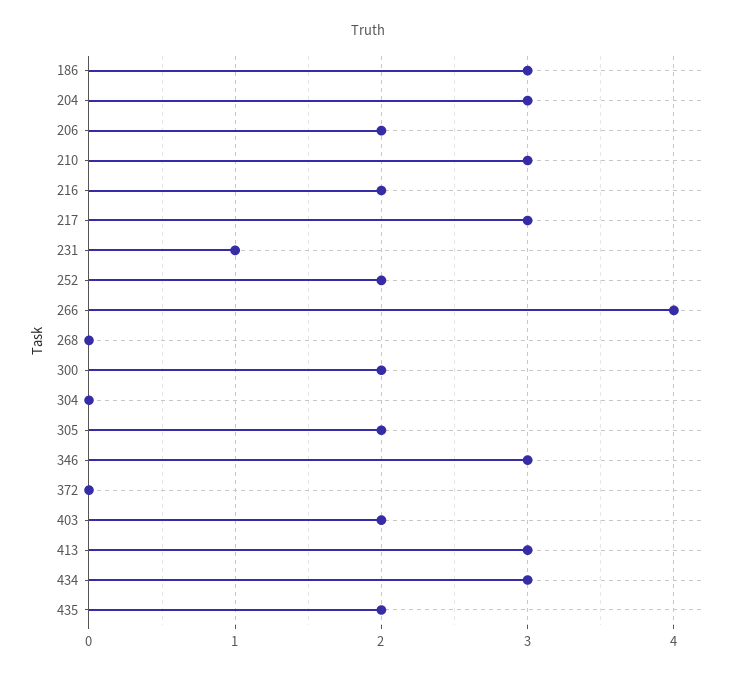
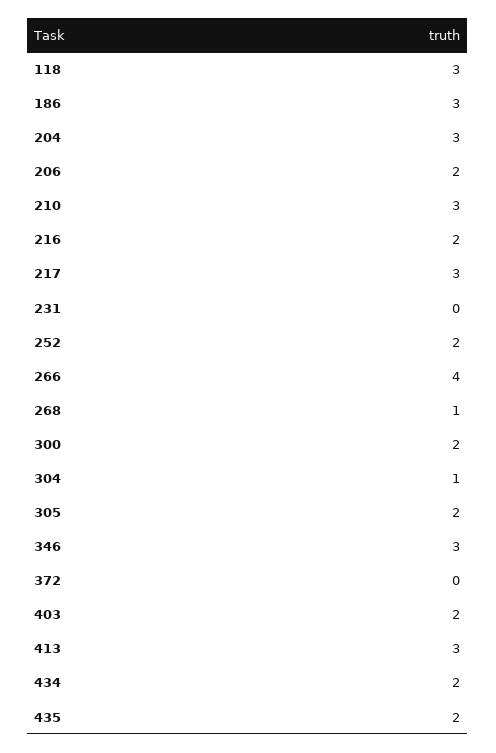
231: 1 -> 0
268: 0 -> 1
304: 0 -> 1
434: 3 -> 2
118: none -> 3

